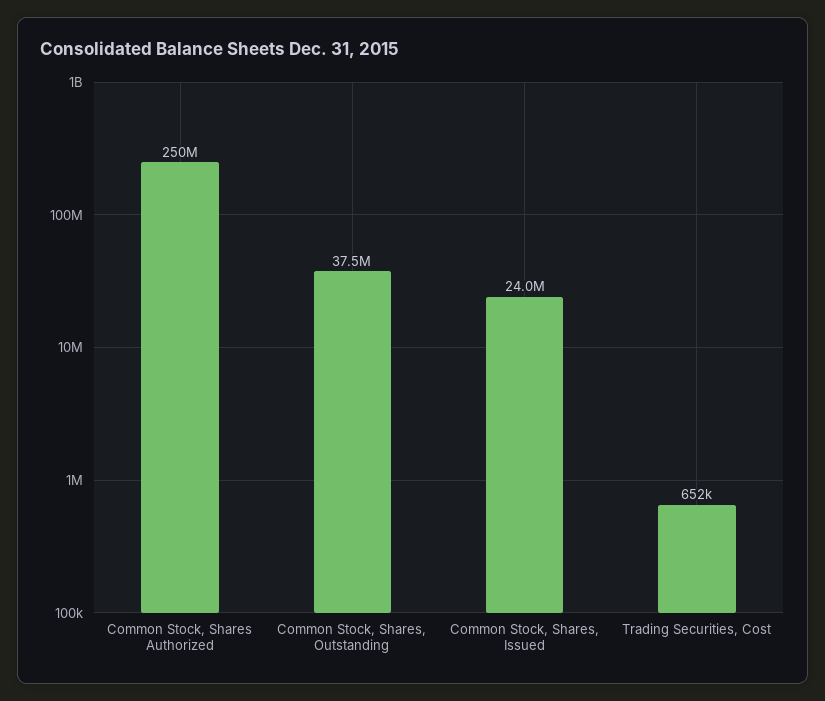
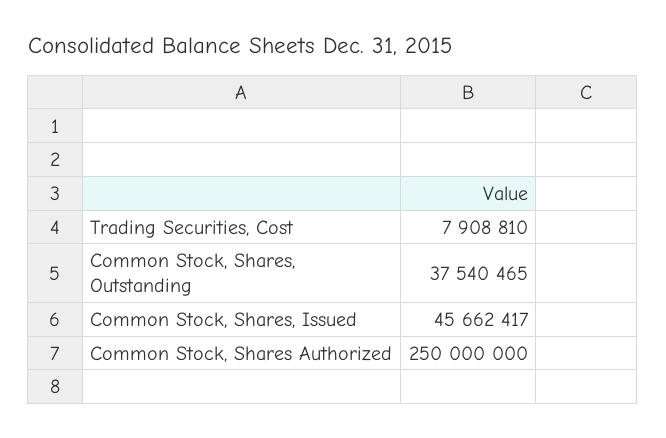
Common Stock, Shares, Issued: 24000000 -> 45662417
Trading Securities, Cost: 652000 -> 7908810

